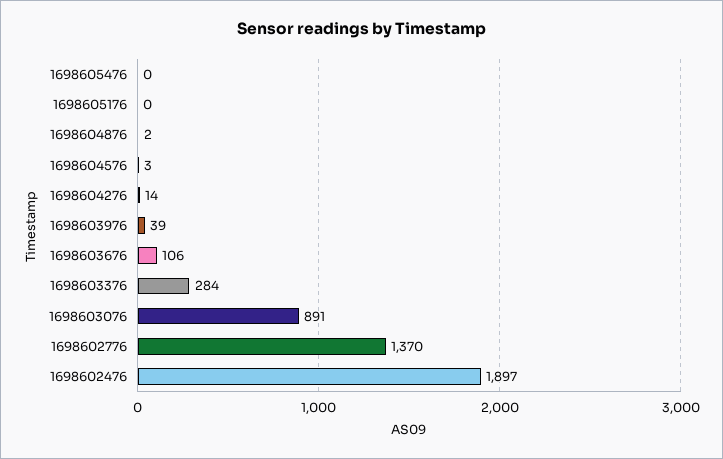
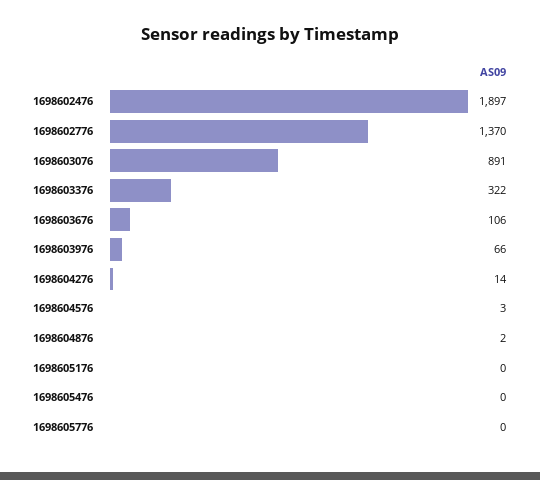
1698603976: 39 -> 66
1698603376: 284 -> 322
1698605776: none -> 0

